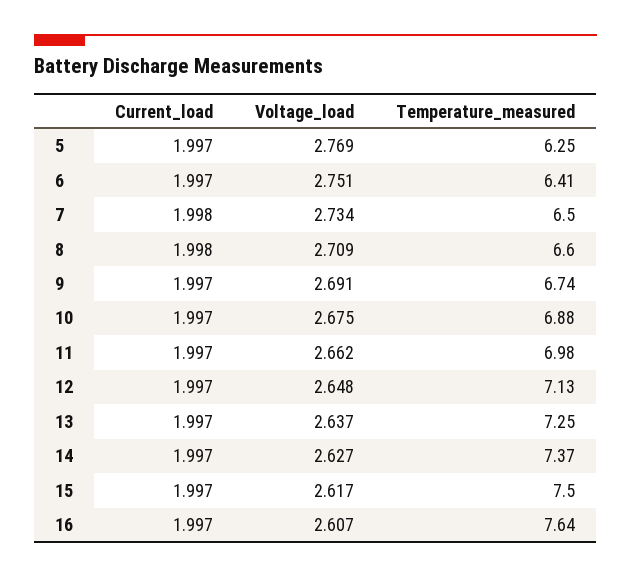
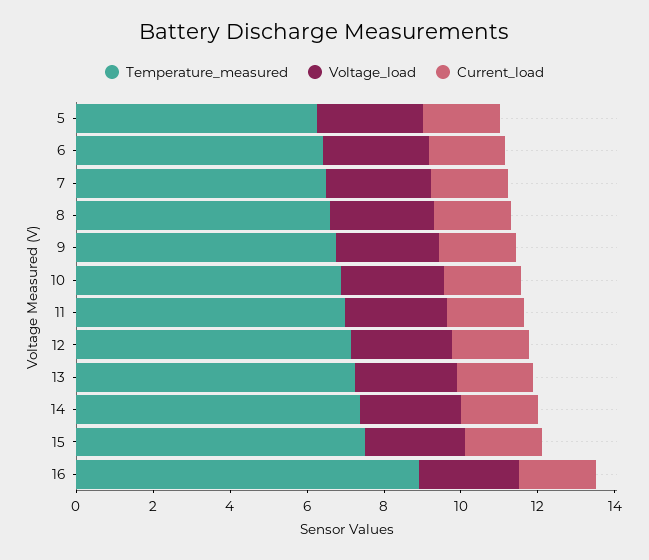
Temperature_measured, 16: 7.64 -> 9

